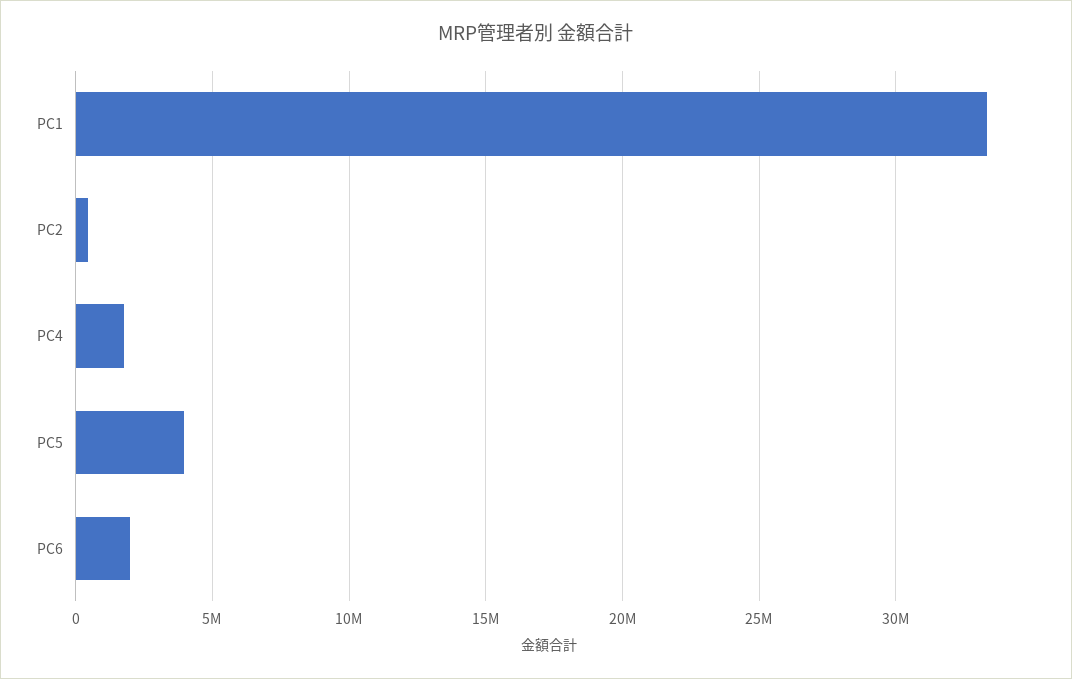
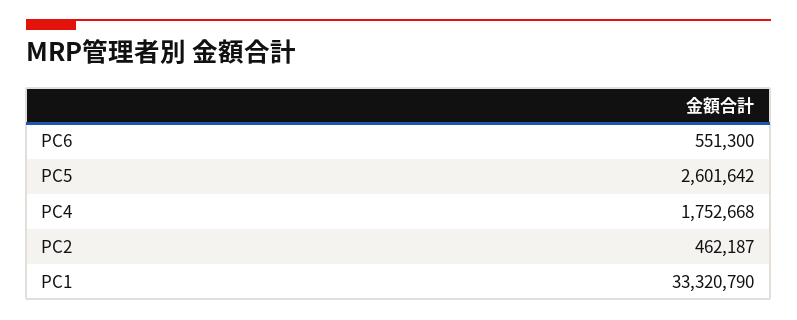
PC5: 4000000 -> 2601642
PC6: 2000000 -> 551300

